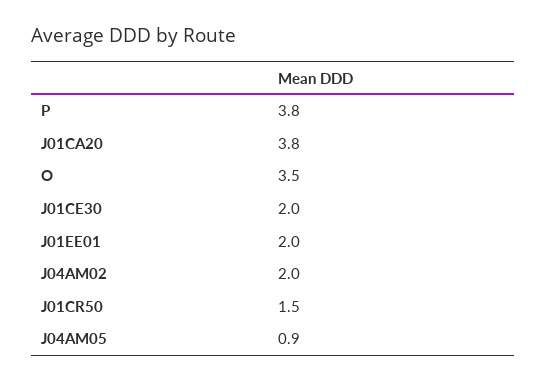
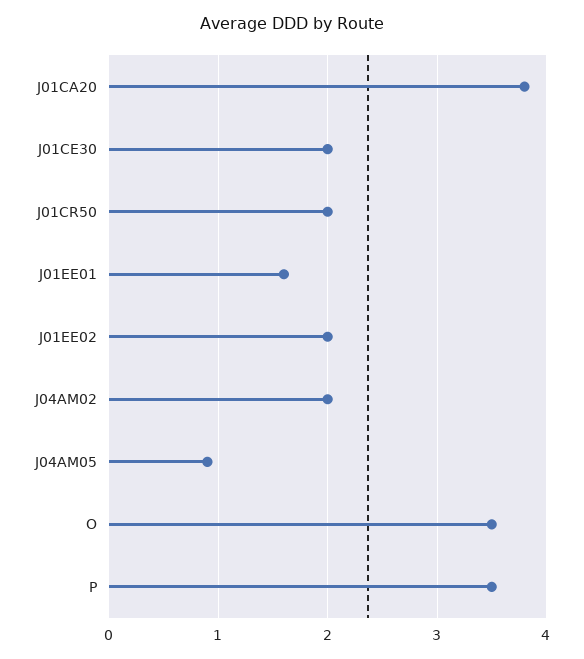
P: 3.8 -> 3.5
J01EE01: 2 -> 1.6
J01CR50: 1.5 -> 2
J01EE02: none -> 2

